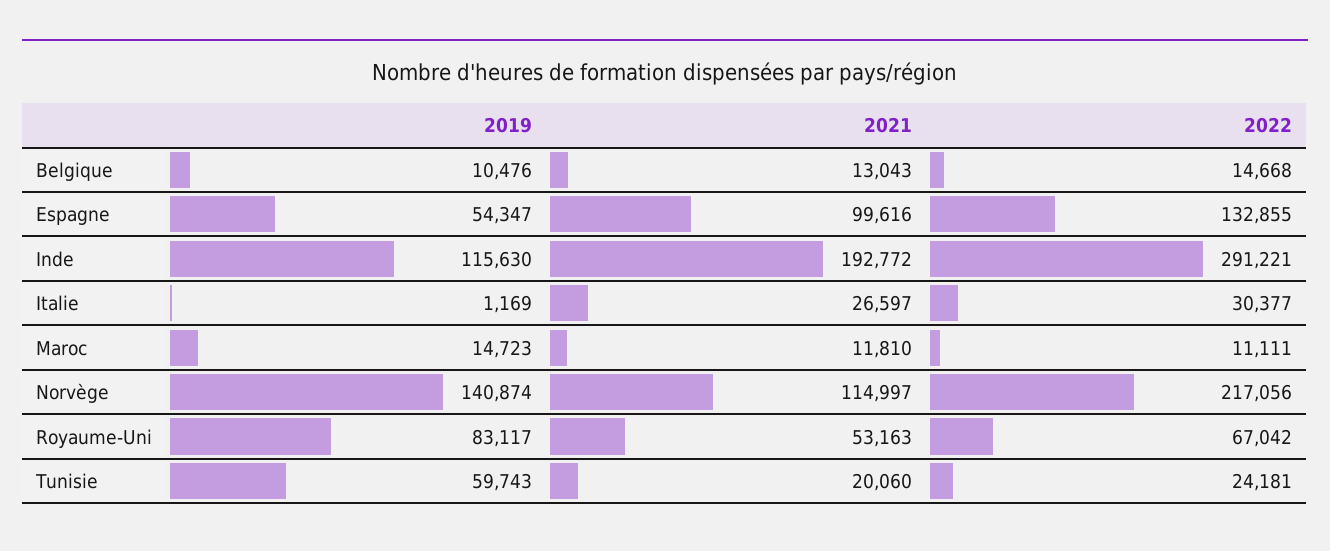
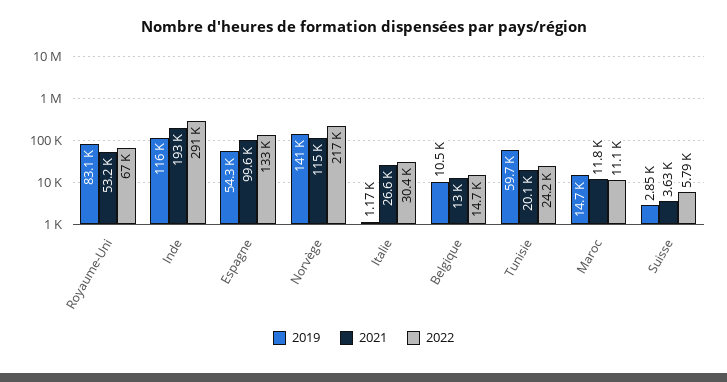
2019, Suisse: none -> 2850
2021, Suisse: none -> 3630
2022, Suisse: none -> 5790

